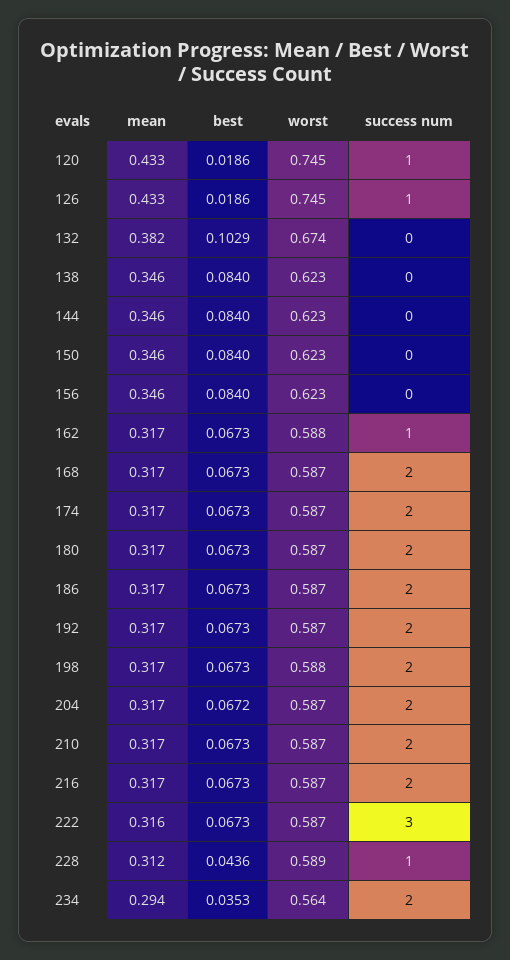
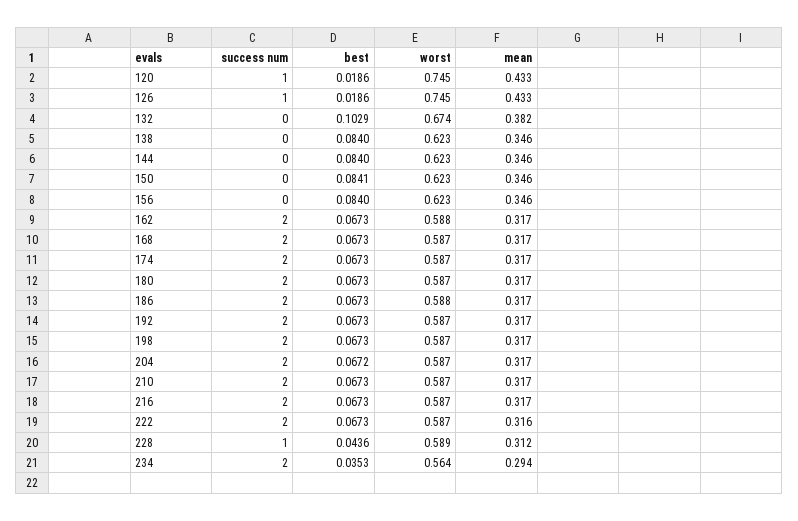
best, 150: 0.084 -> 0.0841
success num, 162: 1 -> 2
worst, 186: 0.587 -> 0.588
worst, 198: 0.588 -> 0.587
success num, 222: 3 -> 2

